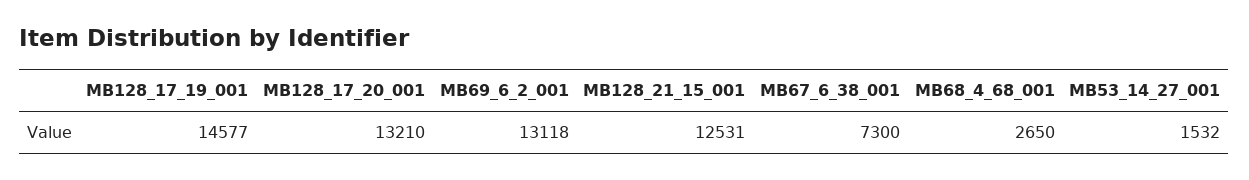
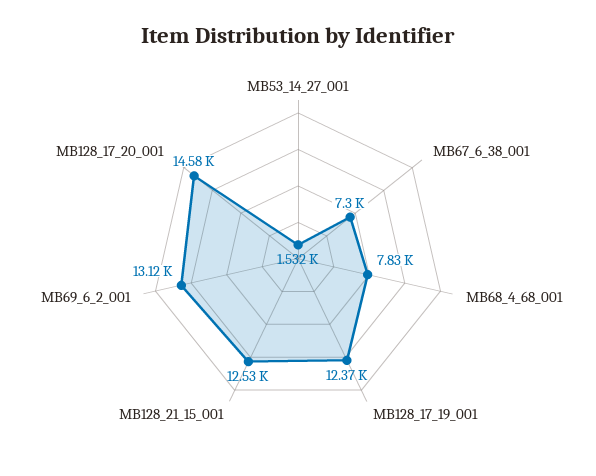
MB128_17_19_001: 14577 -> 12370
MB128_17_20_001: 13210 -> 14580
MB68_4_68_001: 2650 -> 7830

